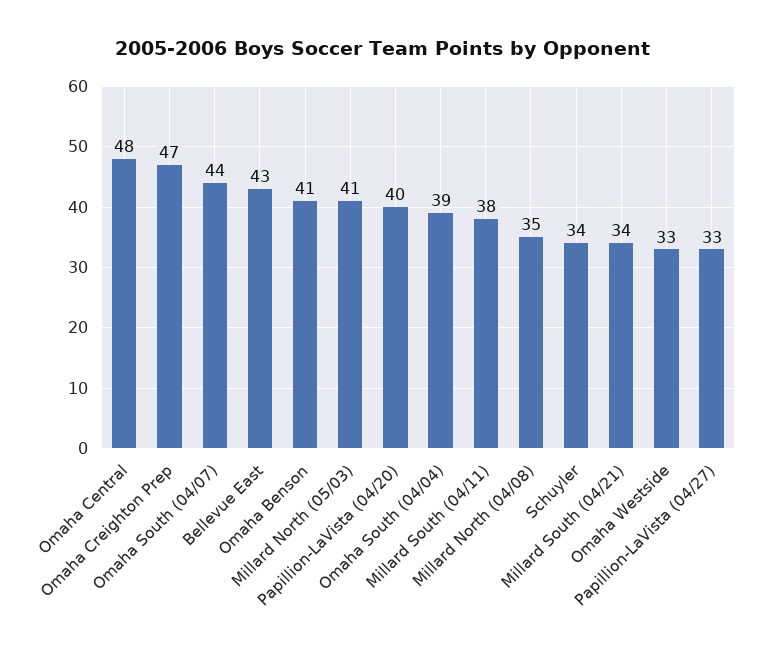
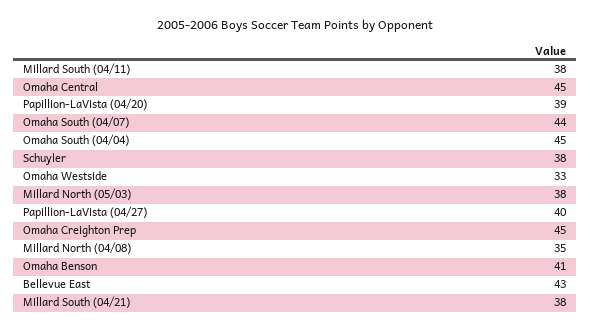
Omaha Central: 48 -> 45
Omaha Creighton Prep: 47 -> 45
Millard North (05/03): 41 -> 38
Papillion-LaVista (04/20): 40 -> 39
Omaha South (04/04): 39 -> 45
Schuyler: 34 -> 38
Millard South (04/21): 34 -> 38
Papillion-LaVista (04/27): 33 -> 40

